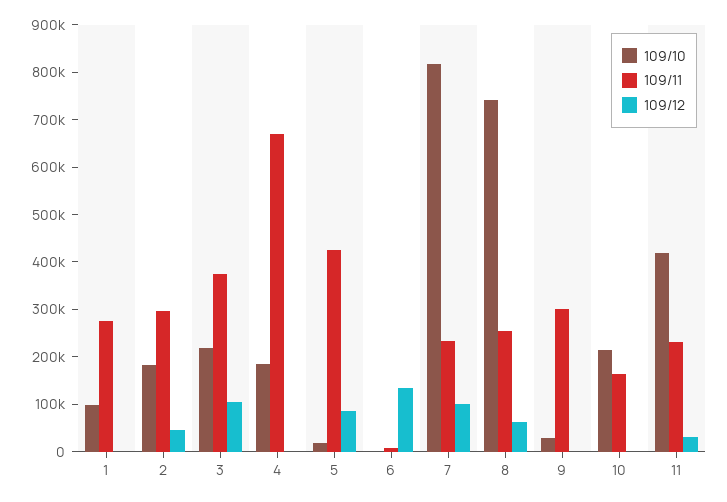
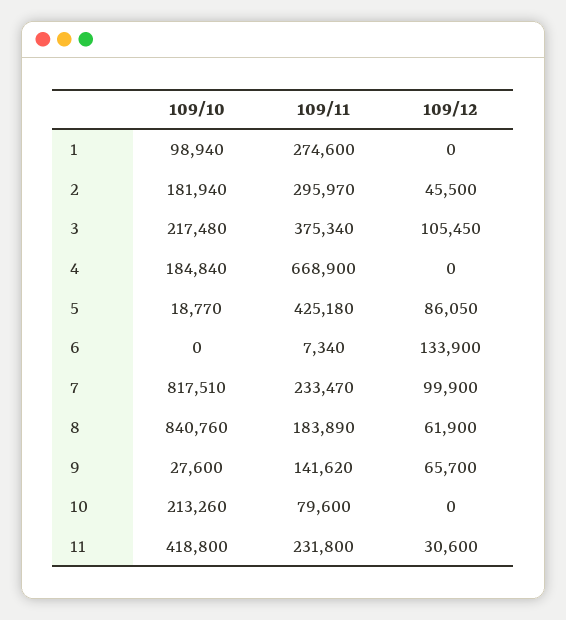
109/10, 8: 740000 -> 840760
109/11, 8: 260000 -> 183890
109/11, 9: 300000 -> 141620
109/12, 9: 0 -> 65700
109/11, 10: 160000 -> 79600

